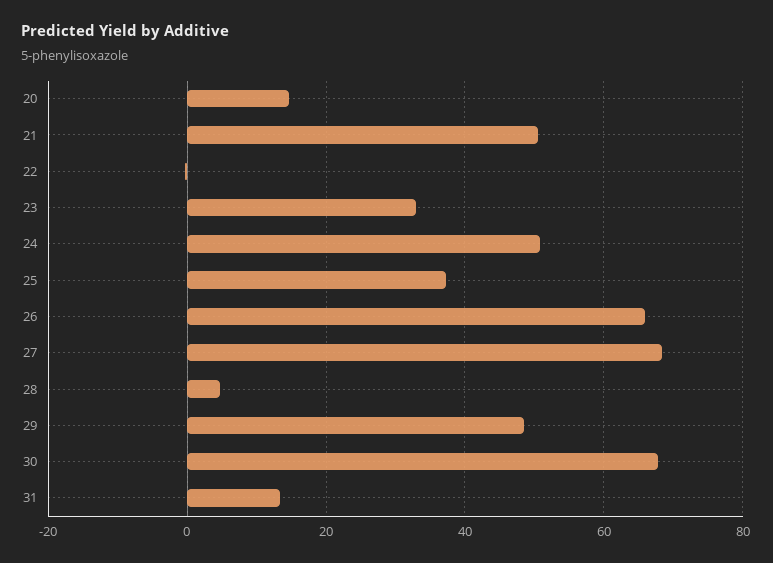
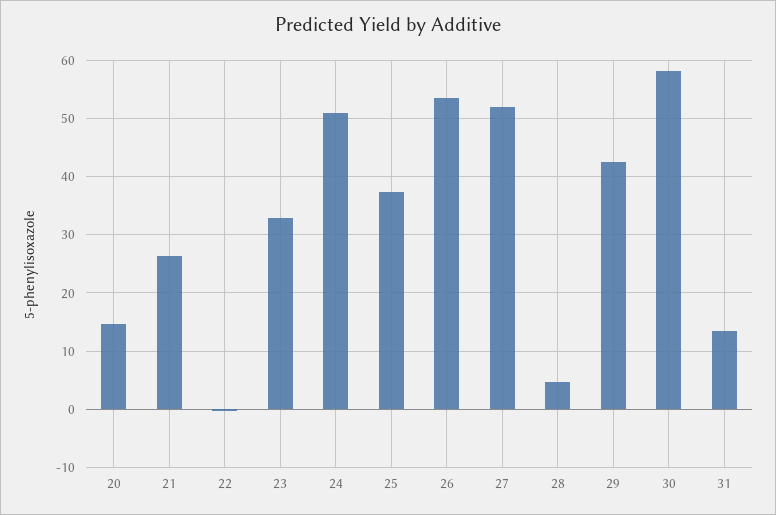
21: 50 -> 26
26: 66 -> 54
27: 68 -> 52
29: 48 -> 42
30: 68 -> 58

